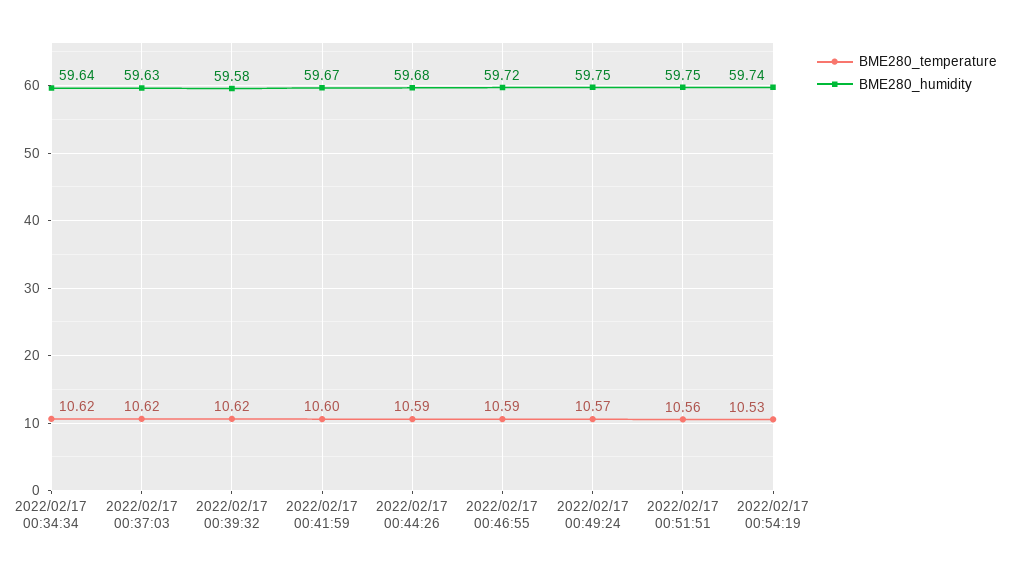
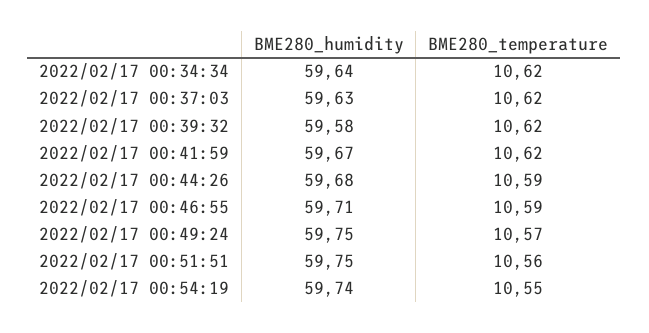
BME280_temperature, 2022/02/17 00:41:59: 10.6 -> 10.62
BME280_humidity, 2022/02/17 00:46:55: 59.72 -> 59.71
BME280_temperature, 2022/02/17 00:54:19: 10.53 -> 10.55

